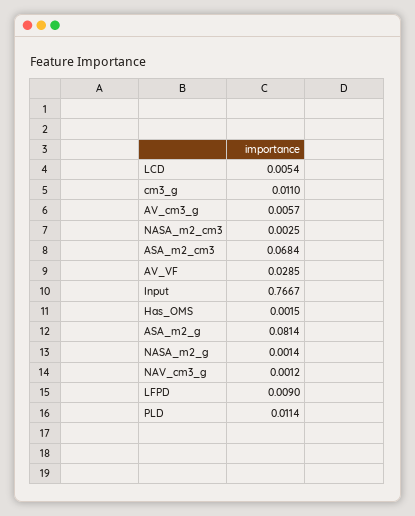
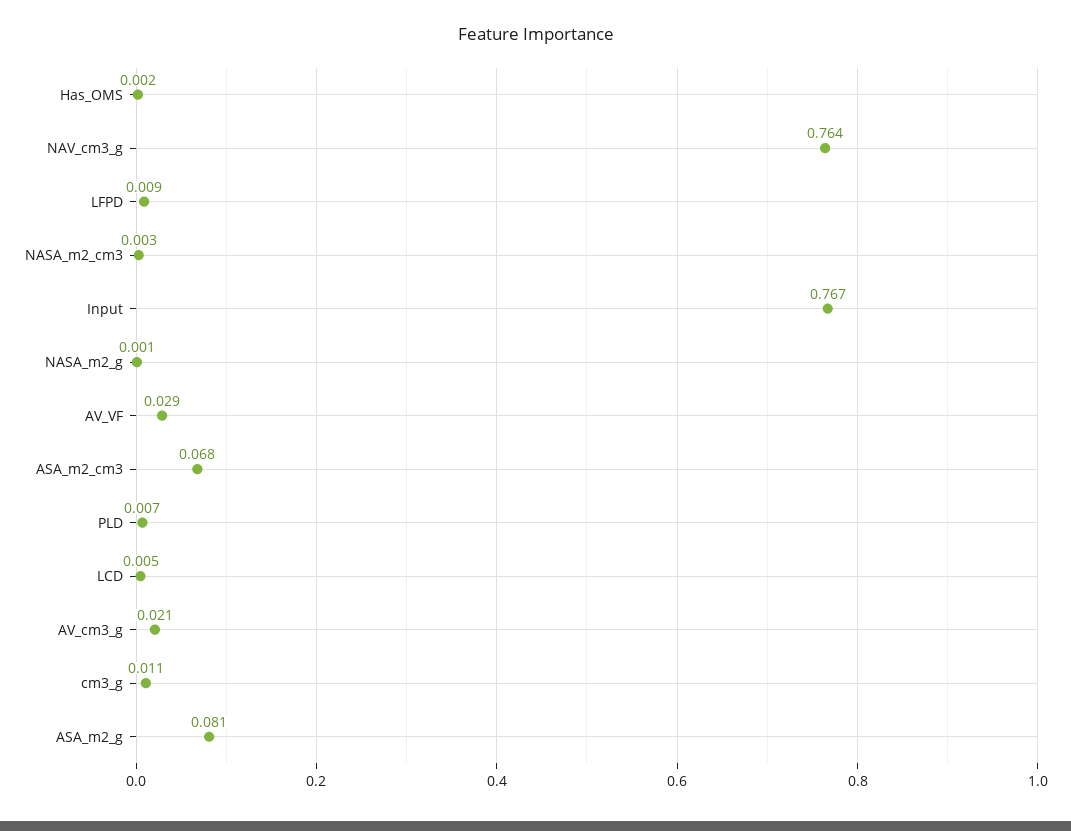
AV_cm3_g: 0.0057 -> 0.021
NAV_cm3_g: 0.0012 -> 0.764
PLD: 0.0114 -> 0.007

